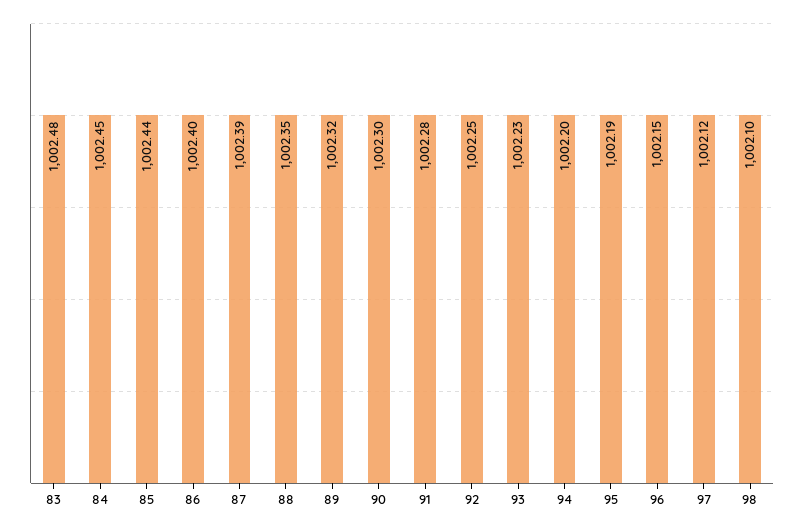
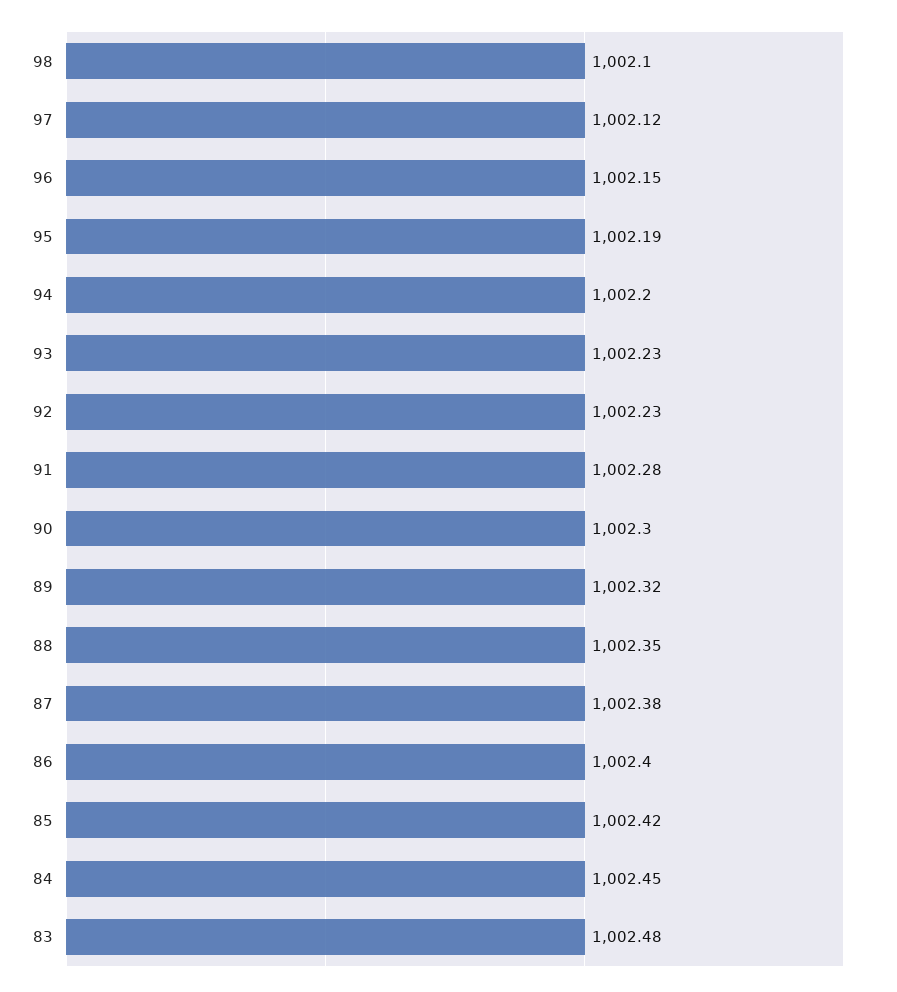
85: 1002.44 -> 1002.42
87: 1002.39 -> 1002.38
92: 1002.25 -> 1002.23

